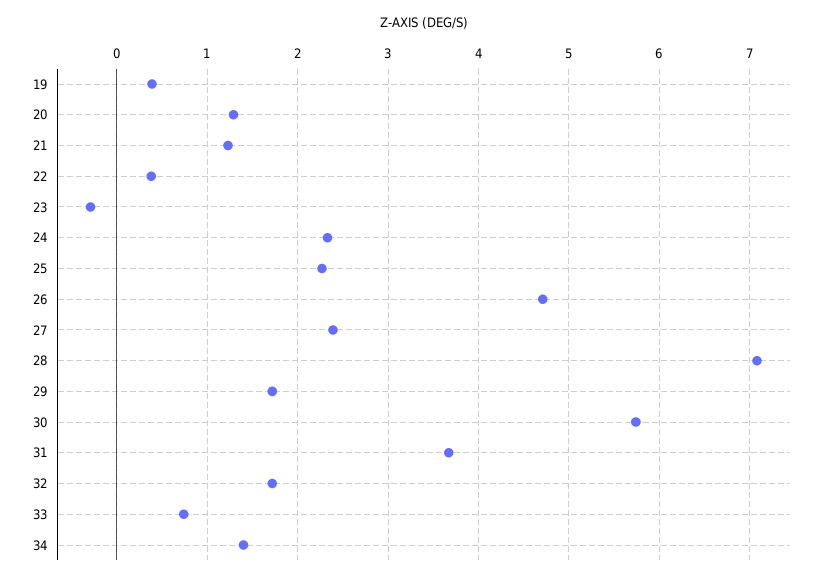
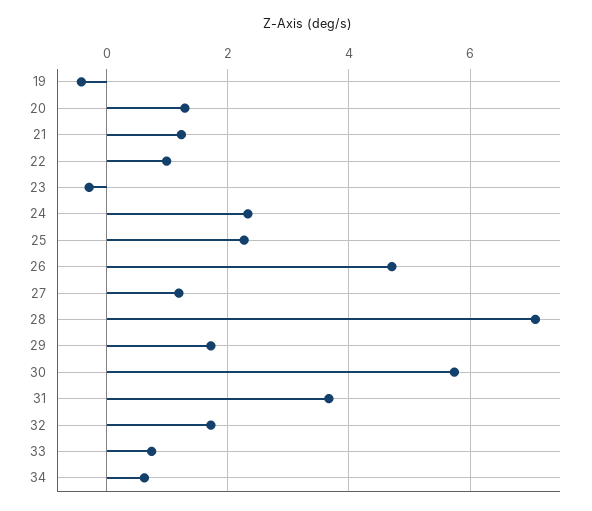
19: 0.4 -> -0.4
22: 0.4 -> 1
27: 2.4 -> 1.2
34: 1.4 -> 0.6

